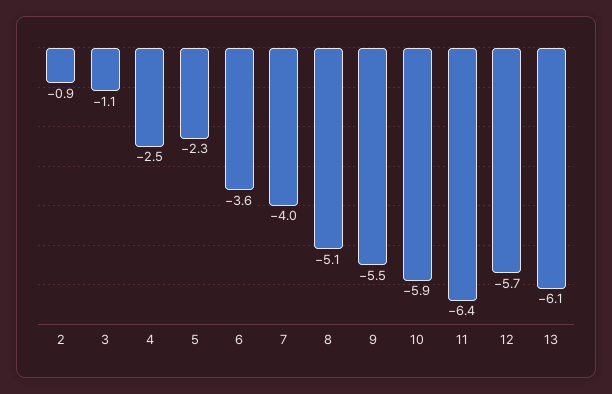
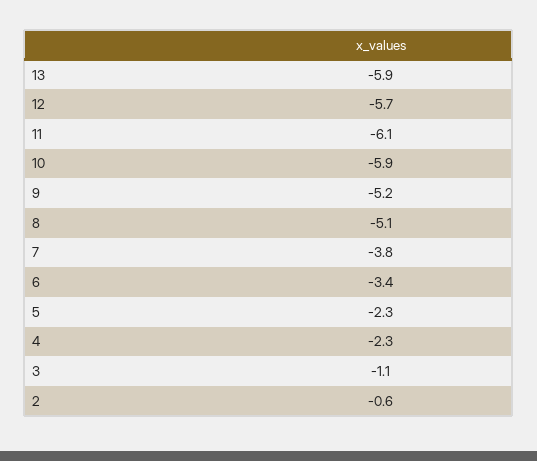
2: -0.9 -> -0.6
4: -2.5 -> -2.3
6: -3.6 -> -3.4
7: -4 -> -3.8
9: -5.5 -> -5.2
11: -6.4 -> -6.1
13: -6.1 -> -5.9

